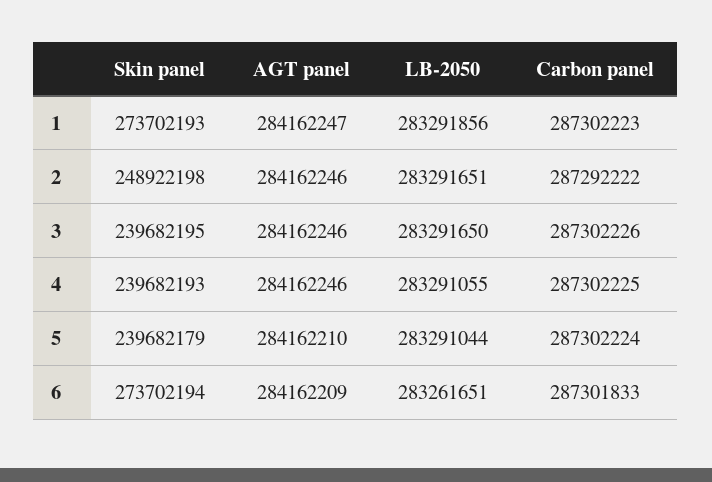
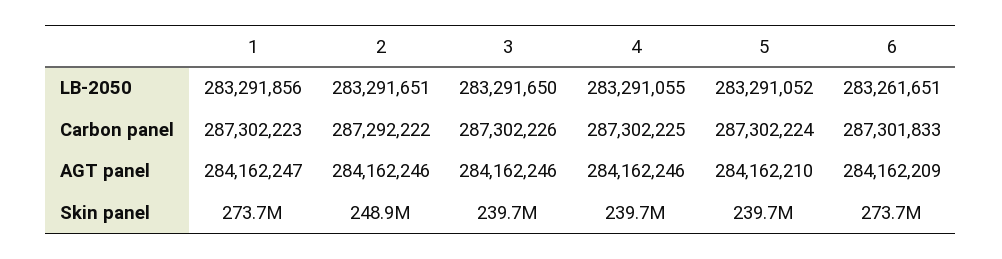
LB-2050, 5: 283291044 -> 283291052

